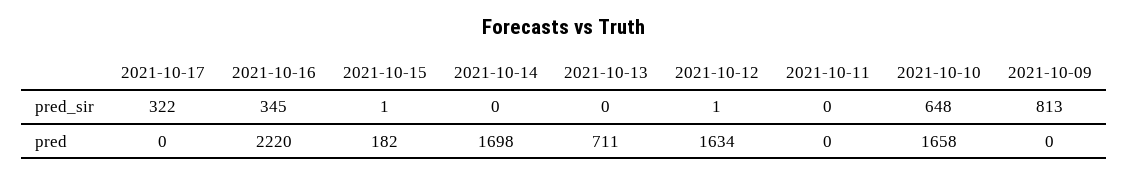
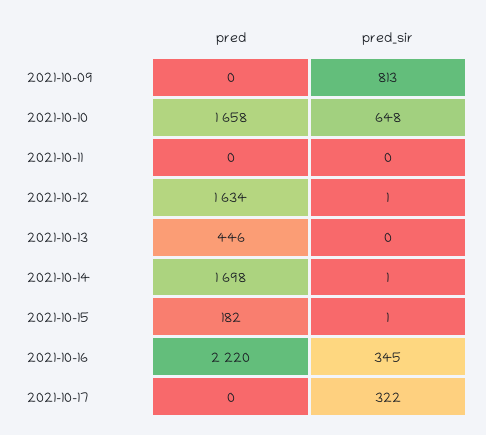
2021-10-14, pred_sir: 0 -> 1
2021-10-13, pred: 711 -> 446

